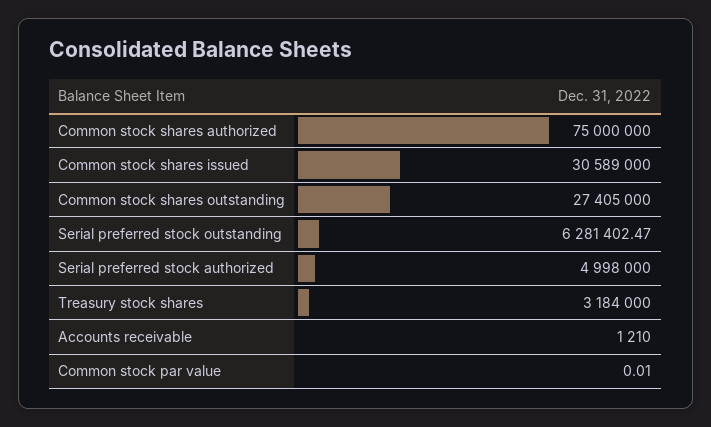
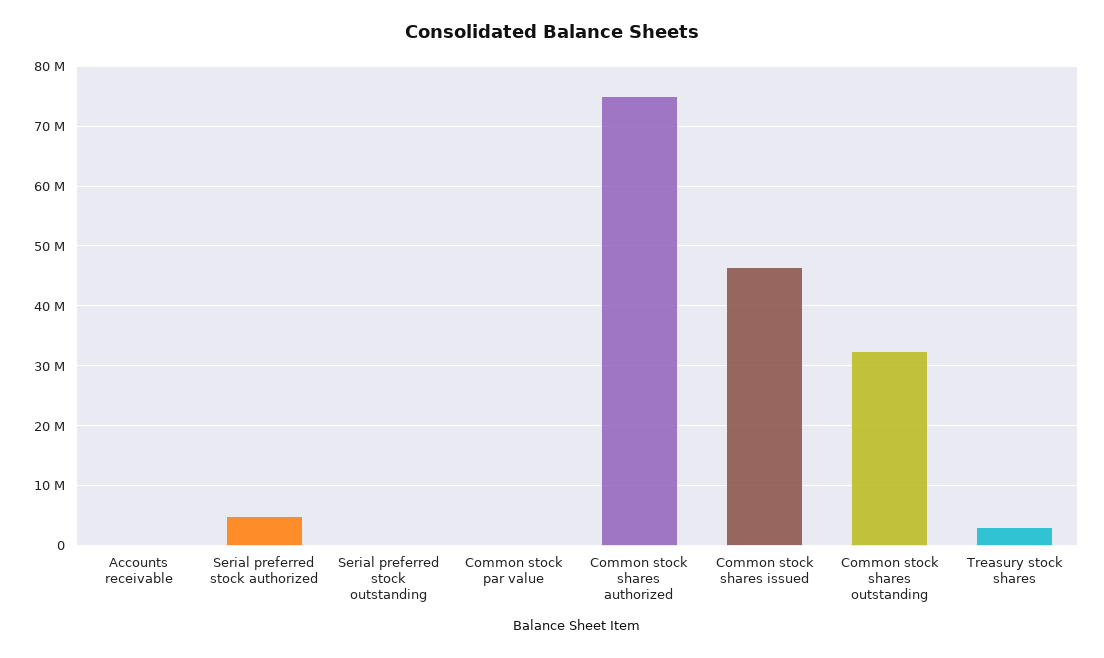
Common stock shares issued: 30589000 -> 46000000
Common stock shares outstanding: 27405000 -> 32000000
Serial preferred stock outstanding: 6281402.47 -> 0

